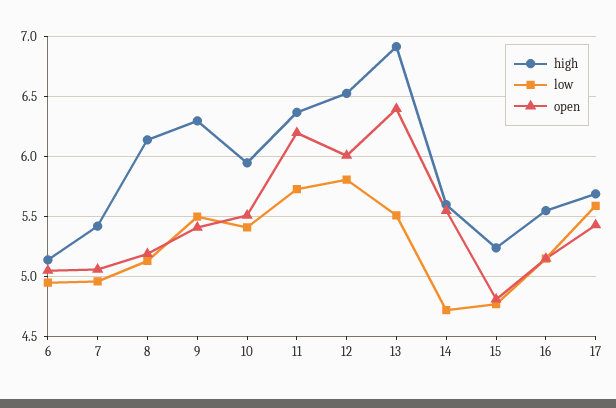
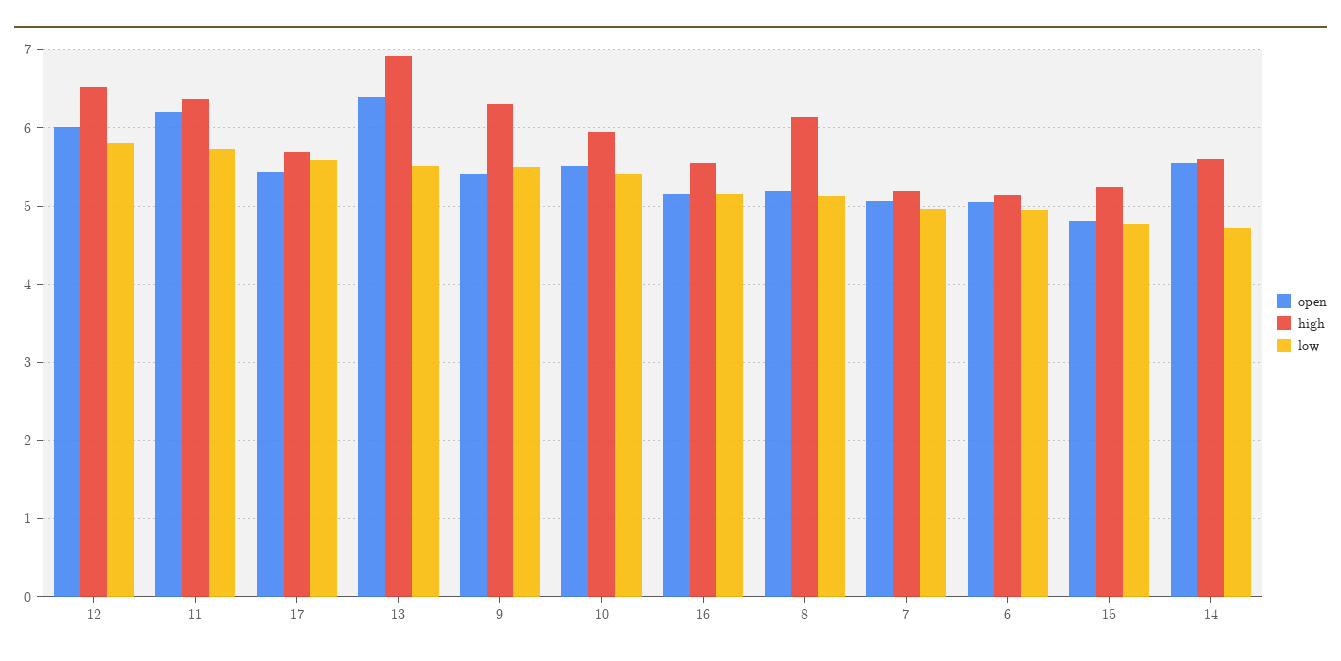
high, 7: 5.4 -> 5.2

